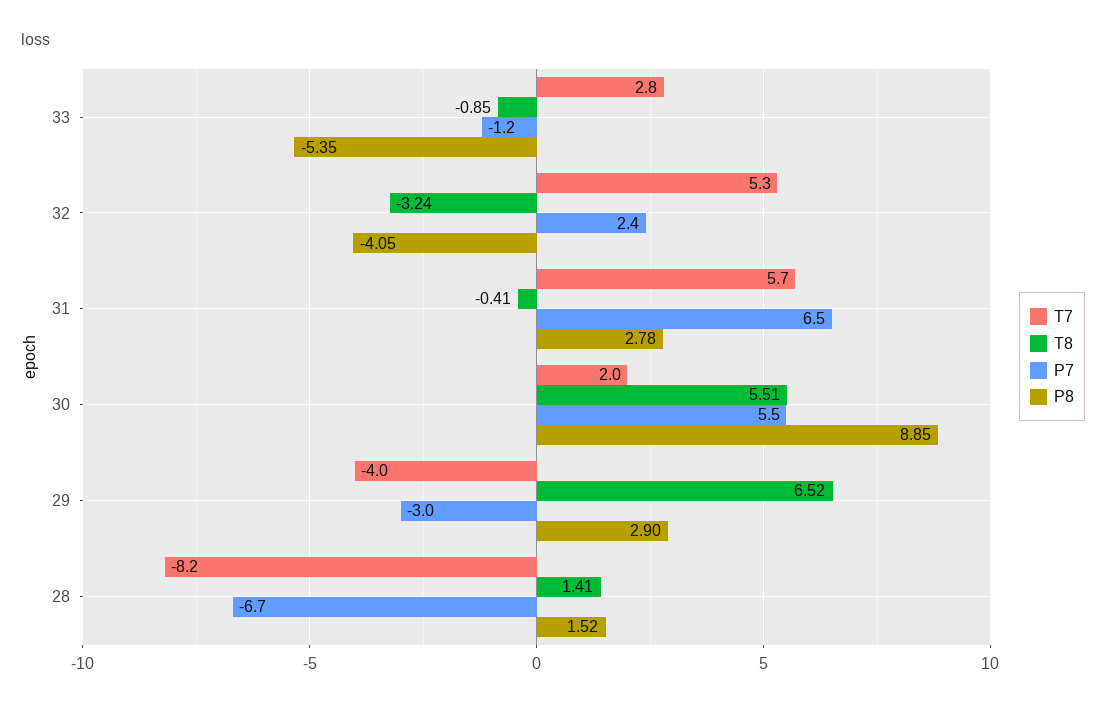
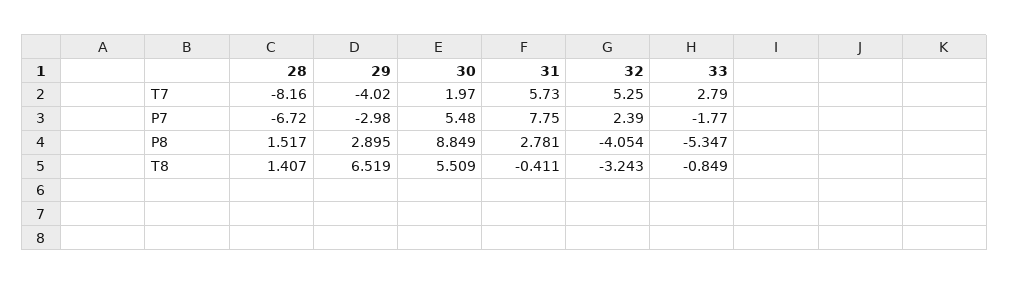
P7, 33: -1.2 -> -1.77
P7, 31: 6.5 -> 7.75

